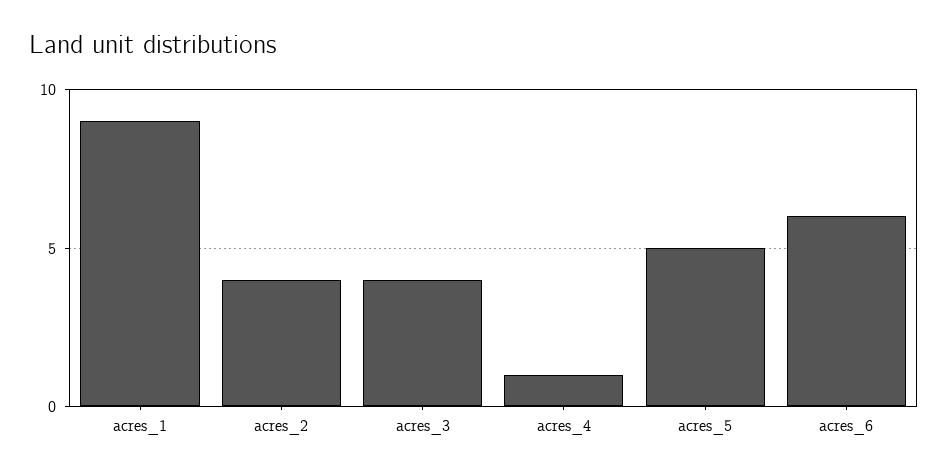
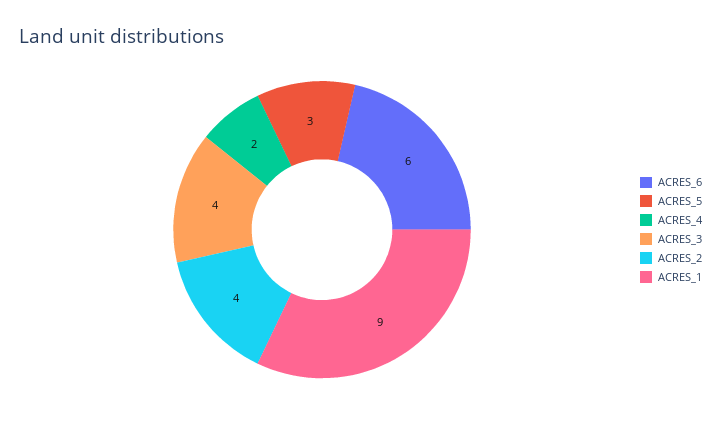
acres_4: 1 -> 2
acres_5: 5 -> 3

